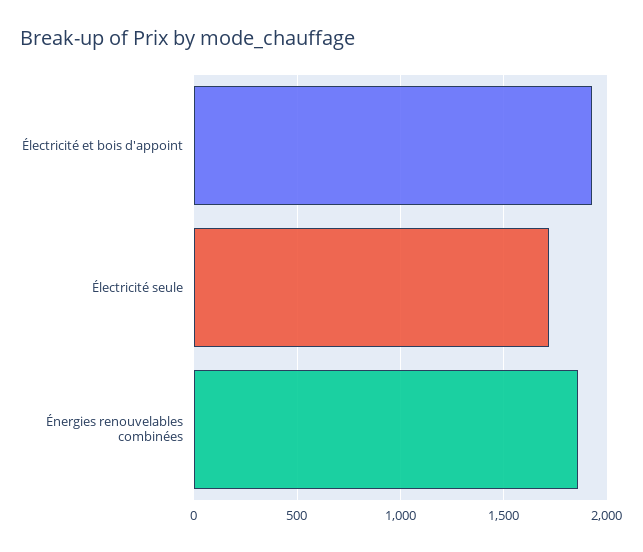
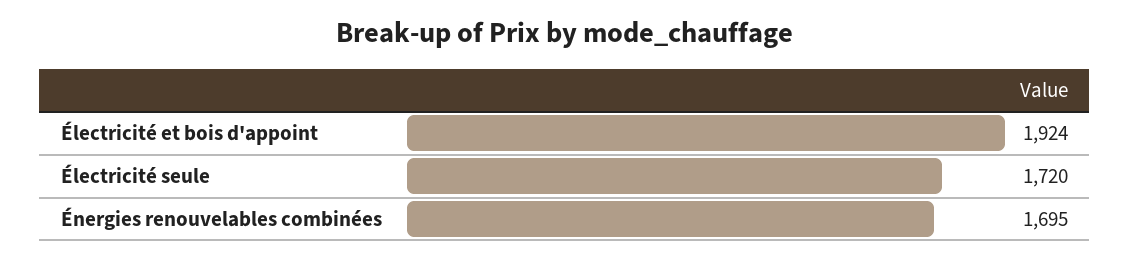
Énergies renouvelables combinées: 1850 -> 1695

